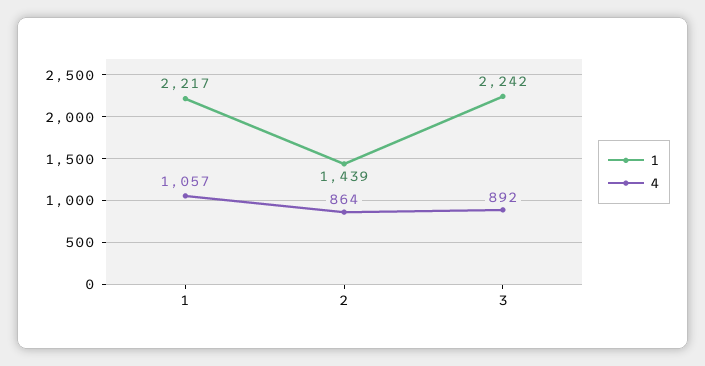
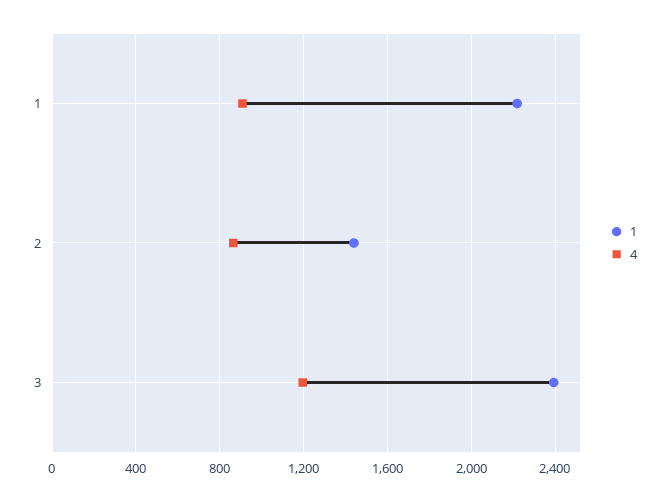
4, 1: 1057 -> 900
1, 3: 2242 -> 2400
4, 3: 892 -> 1200

